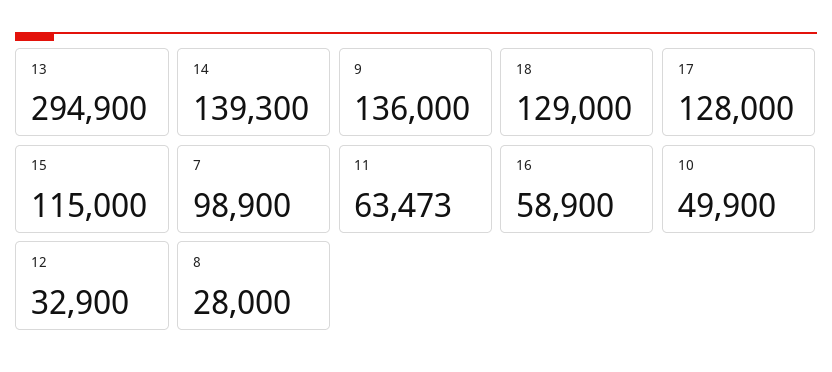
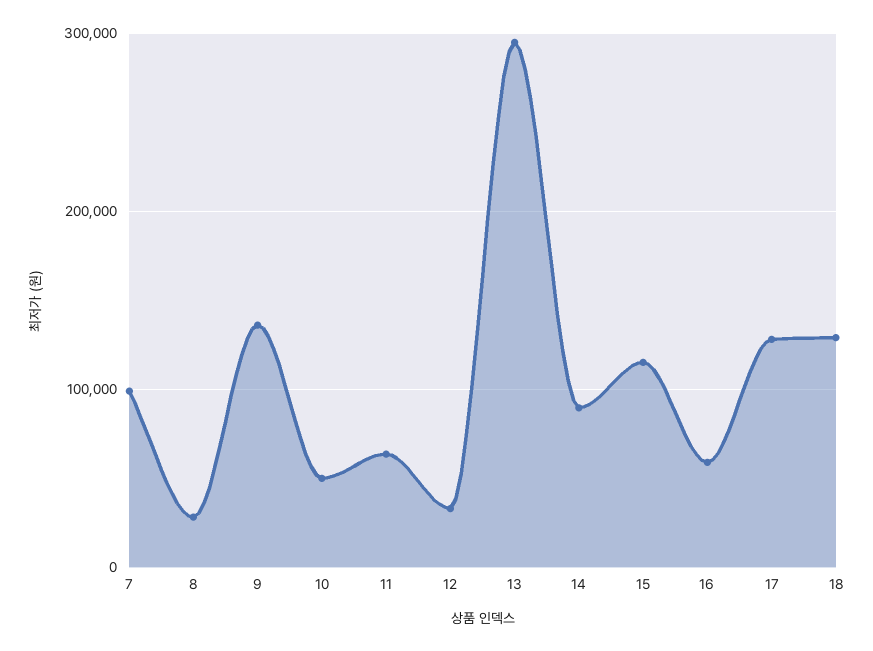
14: 139300 -> 90000

